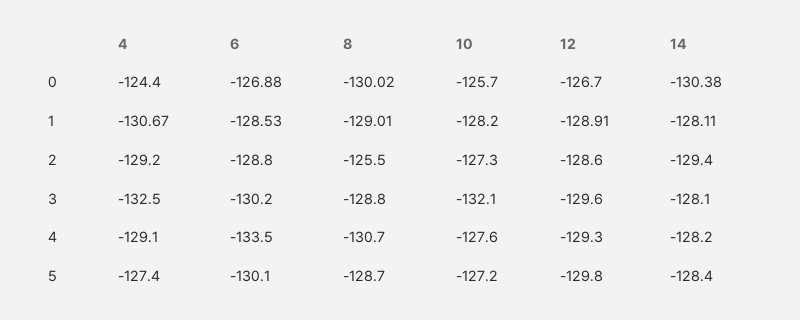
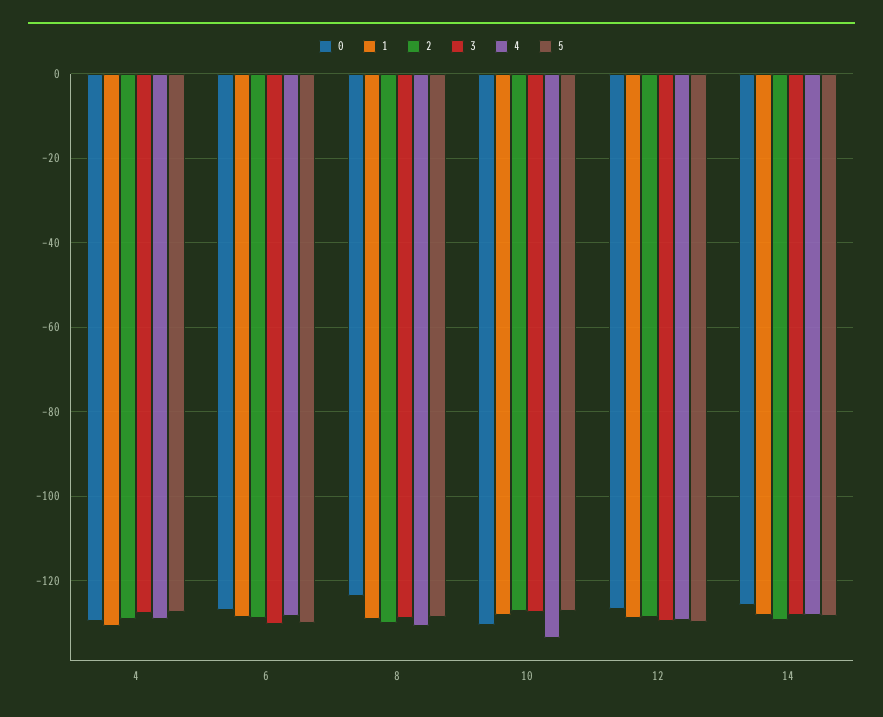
0, 4: -124.4 -> -130
0, 8: -130.02 -> -124
0, 10: -125.7 -> -130
0, 14: -130.38 -> -126
2, 8: -125.5 -> -130
3, 4: -132.5 -> -128
3, 10: -132.1 -> -128
4, 6: -133.5 -> -128
4, 10: -127.6 -> -134

